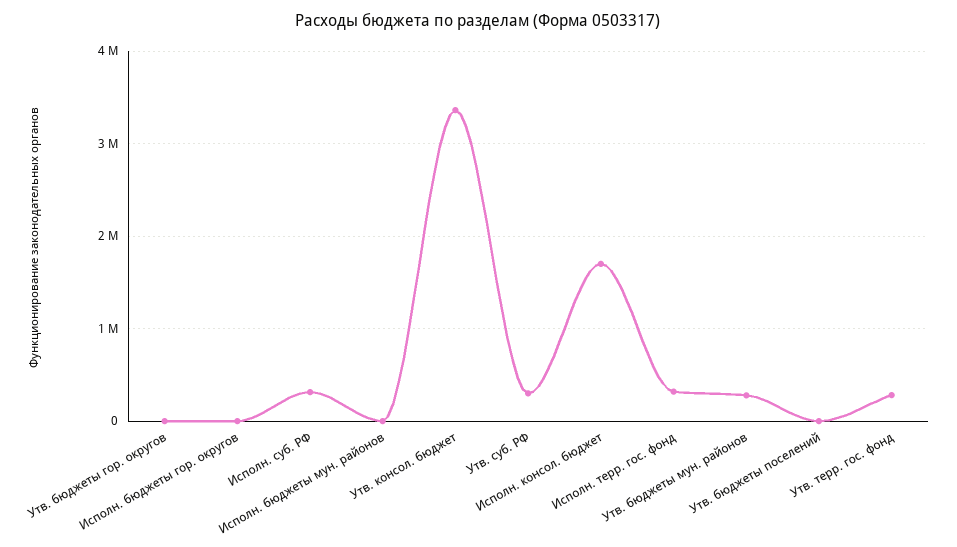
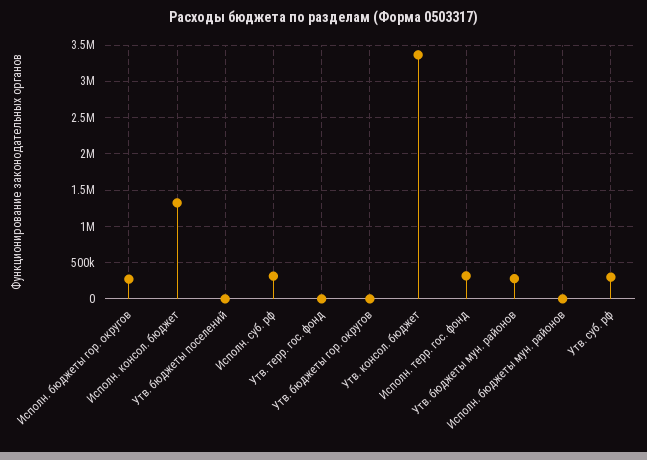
Исполн. бюджеты гор. округов: 0 -> 300000
Исполн. консол. бюджет: 1700000 -> 1300000
Утв. терр. гос. фонд: 300000 -> 0

